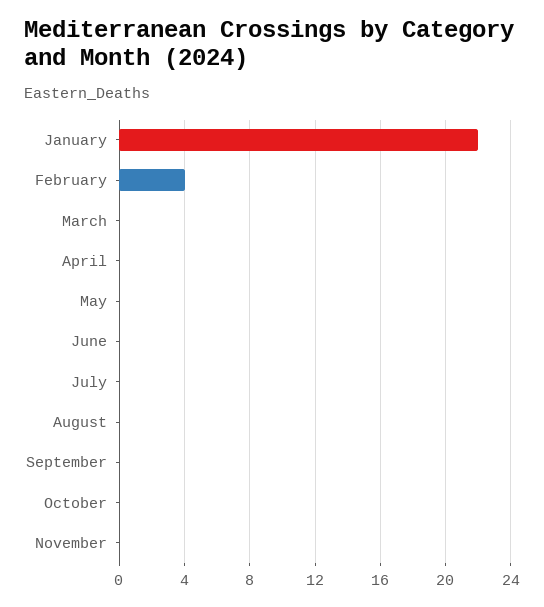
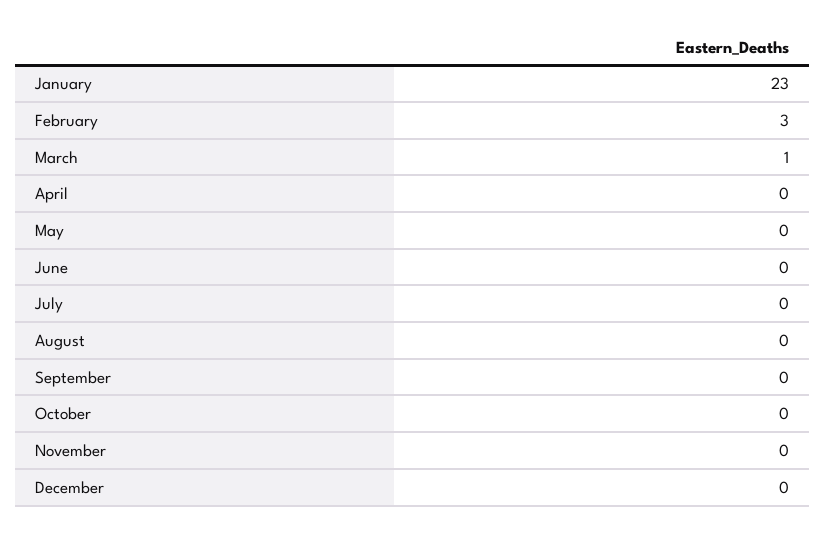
January: 22 -> 23
February: 4 -> 3
March: 0 -> 1
December: none -> 0

